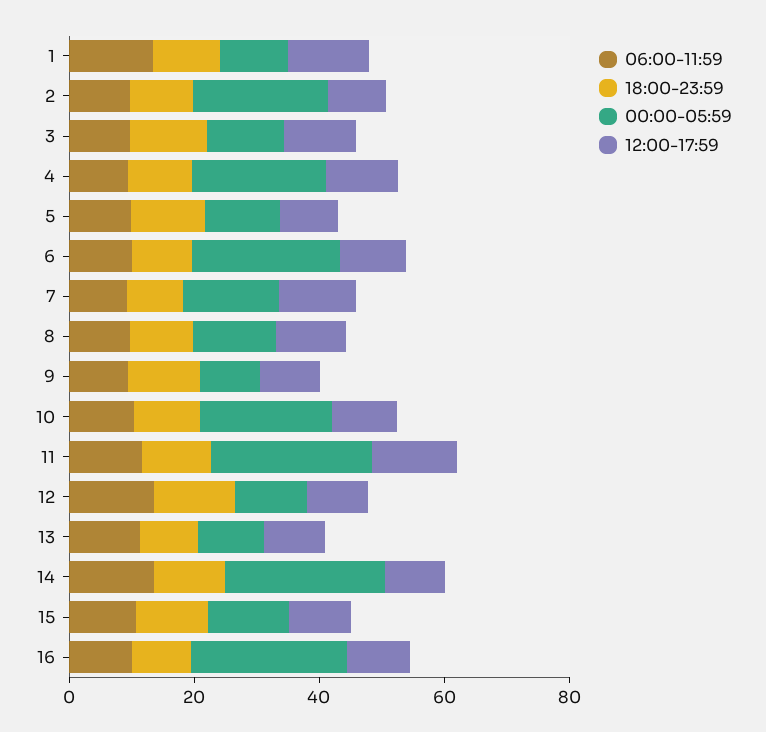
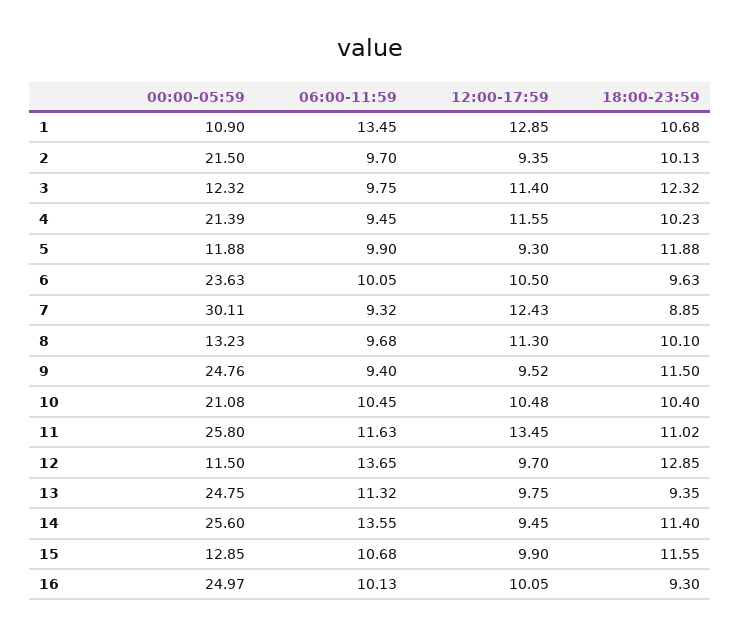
00:00-05:59, 7: 15 -> 30.11
00:00-05:59, 9: 10 -> 24.76
00:00-05:59, 13: 10 -> 24.75

